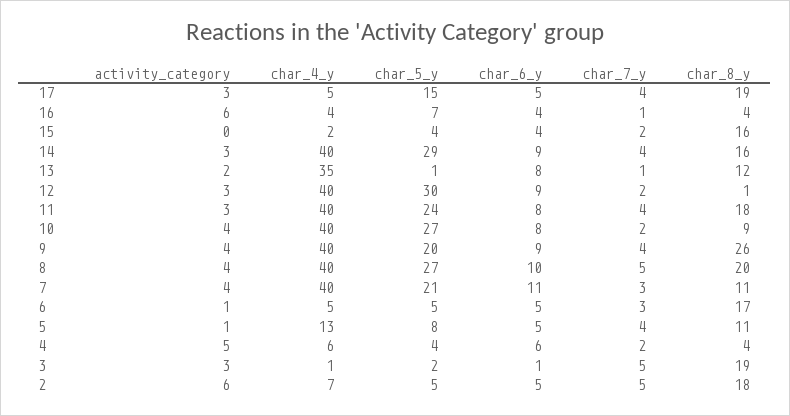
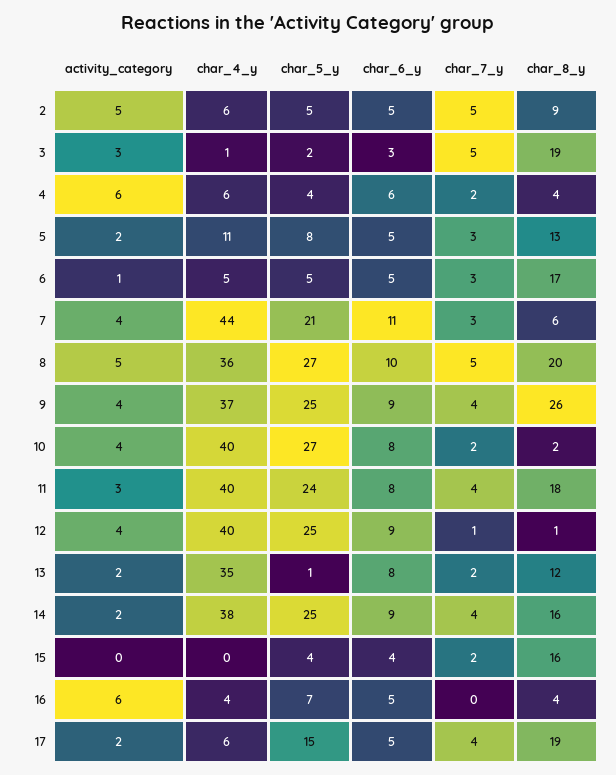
activity_category, 17: 3 -> 2
char_4_y, 17: 5 -> 6
char_6_y, 16: 4 -> 5
char_7_y, 16: 1 -> 0
char_4_y, 15: 2 -> 0
activity_category, 14: 3 -> 2
char_4_y, 14: 40 -> 38
char_5_y, 14: 29 -> 25
char_7_y, 13: 1 -> 2
activity_category, 12: 3 -> 4
char_5_y, 12: 30 -> 25
char_7_y, 12: 2 -> 1
char_8_y, 10: 9 -> 2
char_4_y, 9: 40 -> 37
char_5_y, 9: 20 -> 25
activity_category, 8: 4 -> 5
char_4_y, 8: 40 -> 36
char_4_y, 7: 40 -> 44
char_8_y, 7: 11 -> 6
activity_category, 5: 1 -> 2
char_4_y, 5: 13 -> 11
char_7_y, 5: 4 -> 3
char_8_y, 5: 11 -> 13
activity_category, 4: 5 -> 6
char_6_y, 3: 1 -> 3
activity_category, 2: 6 -> 5
char_4_y, 2: 7 -> 6
char_8_y, 2: 18 -> 9

